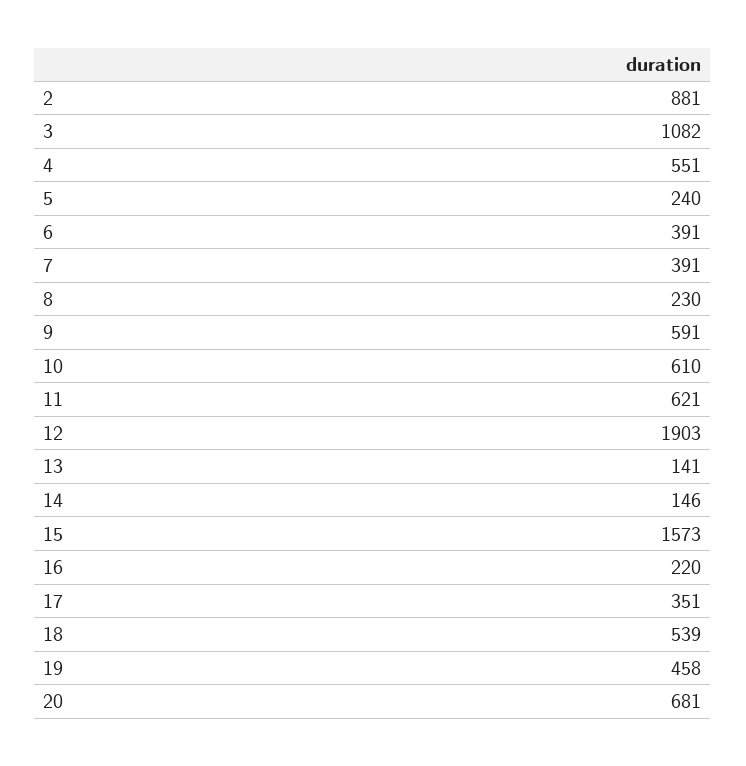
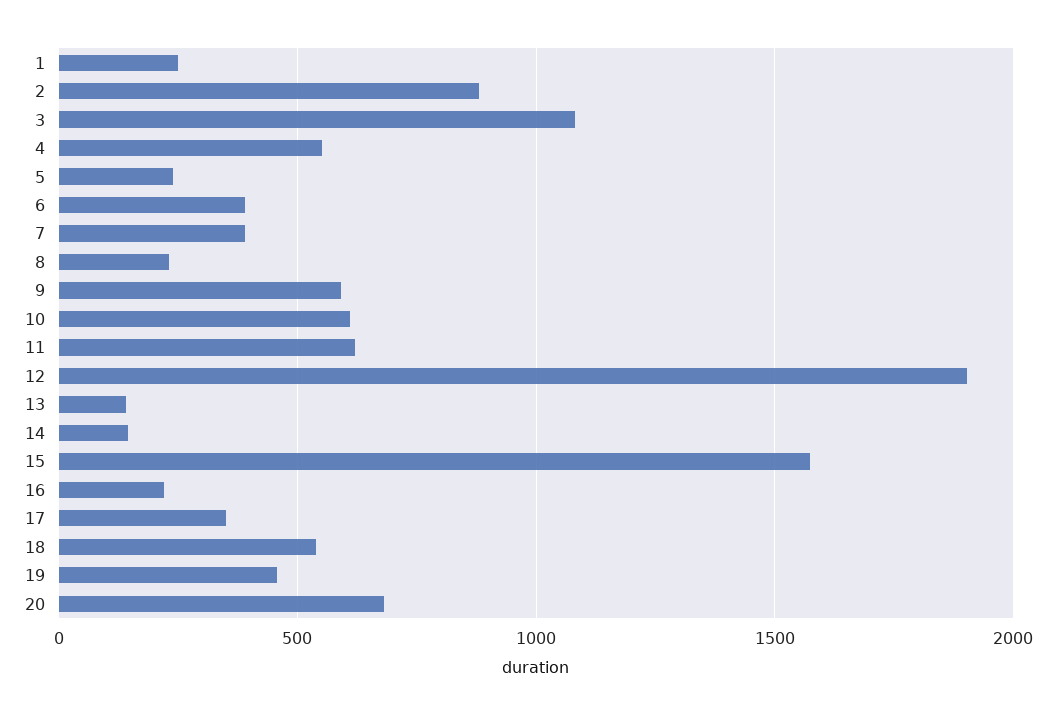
1: none -> 250

